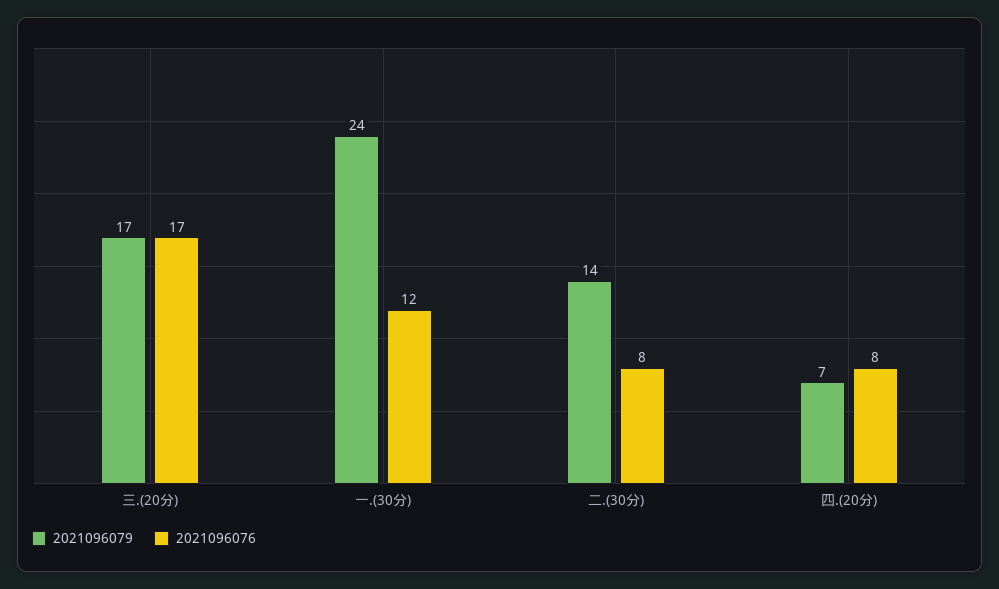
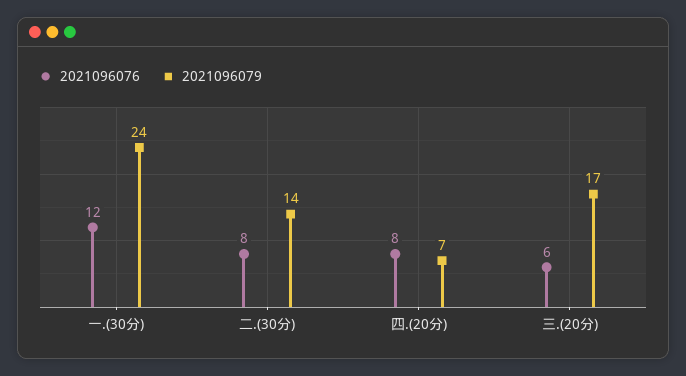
2021096076, 三.(20分): 17 -> 6

